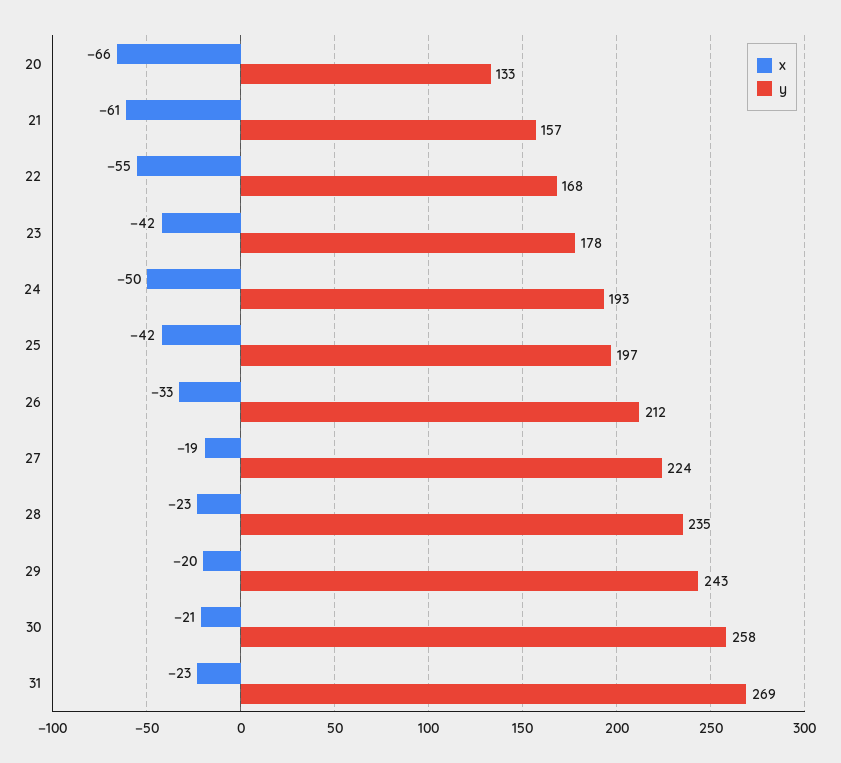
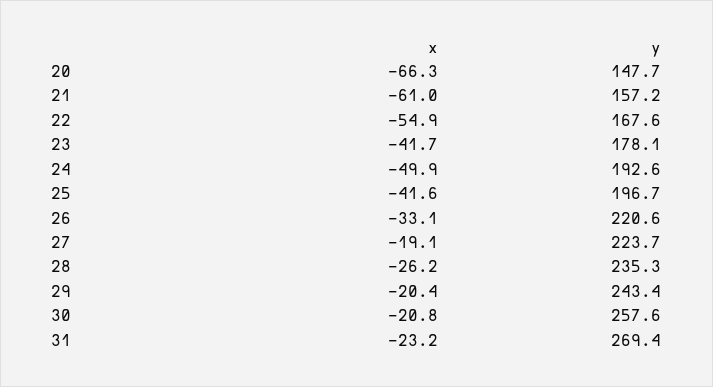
y, 20: 133 -> 147.7
y, 26: 212 -> 220.6
x, 28: -23 -> -26.2

